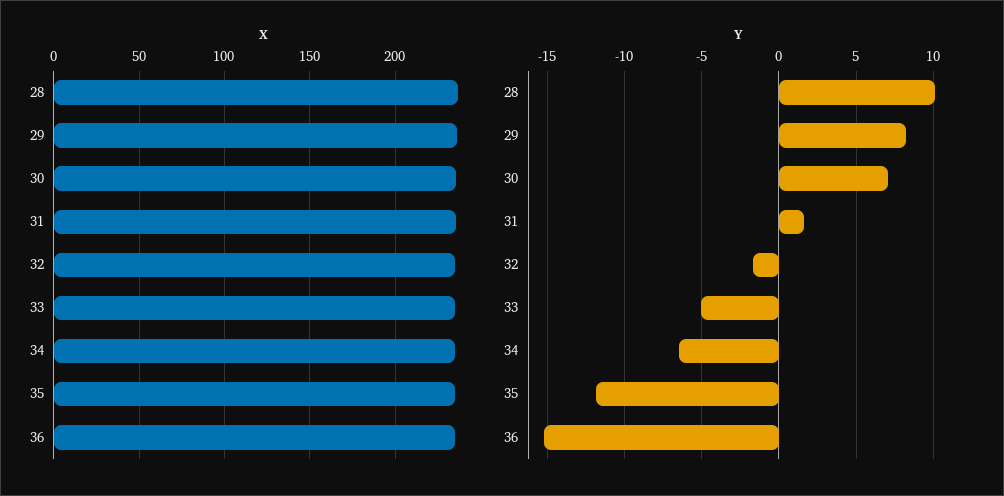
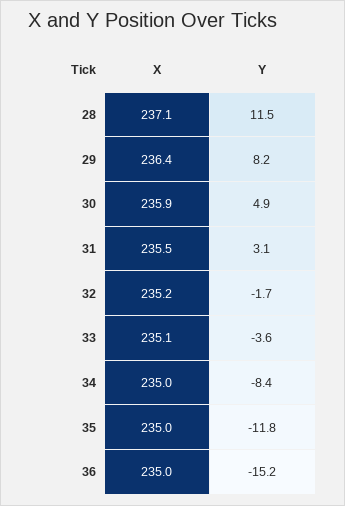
Y, 28: 10 -> 11.5
Y, 30: 7 -> 4.9
Y, 31: 1.5 -> 3.1
Y, 33: -5 -> -3.6
Y, 34: -6.5 -> -8.4

